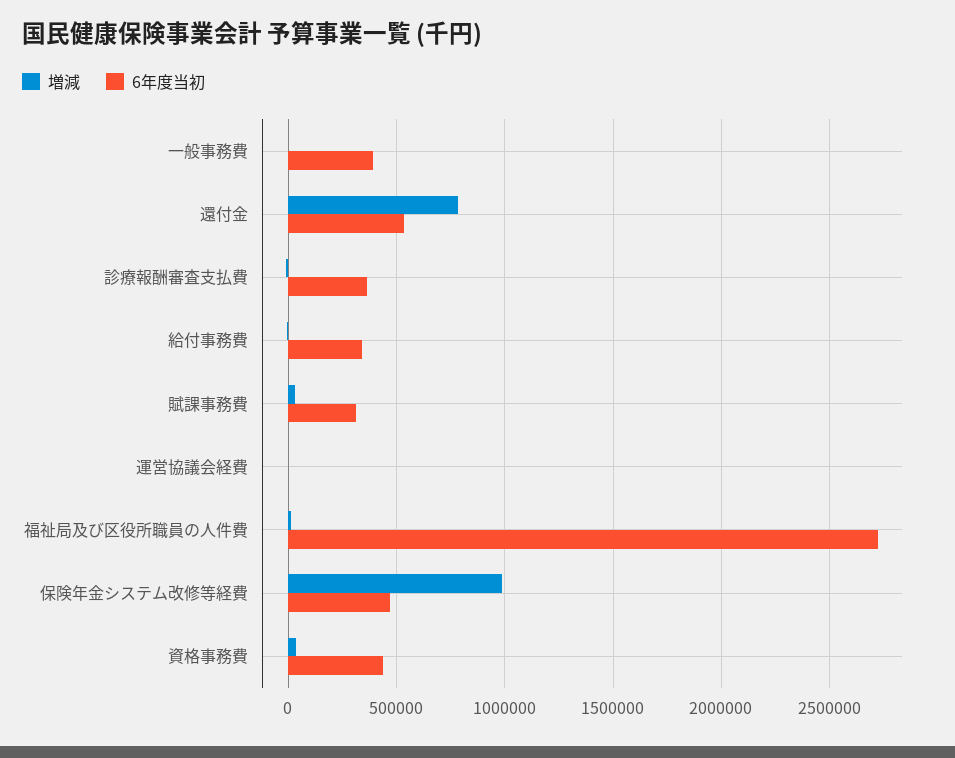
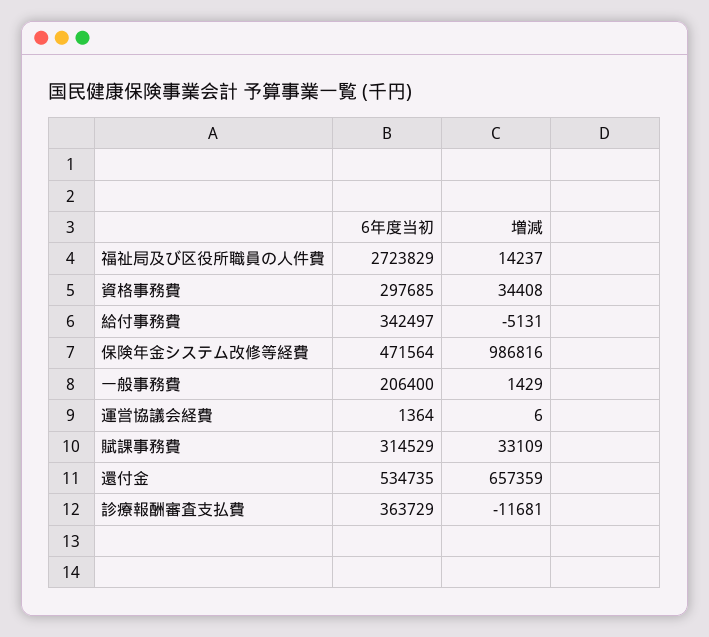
6年度当初, 一般事務費: 400000 -> 206400
増減, 還付金: 800000 -> 657359
6年度当初, 資格事務費: 450000 -> 297685

